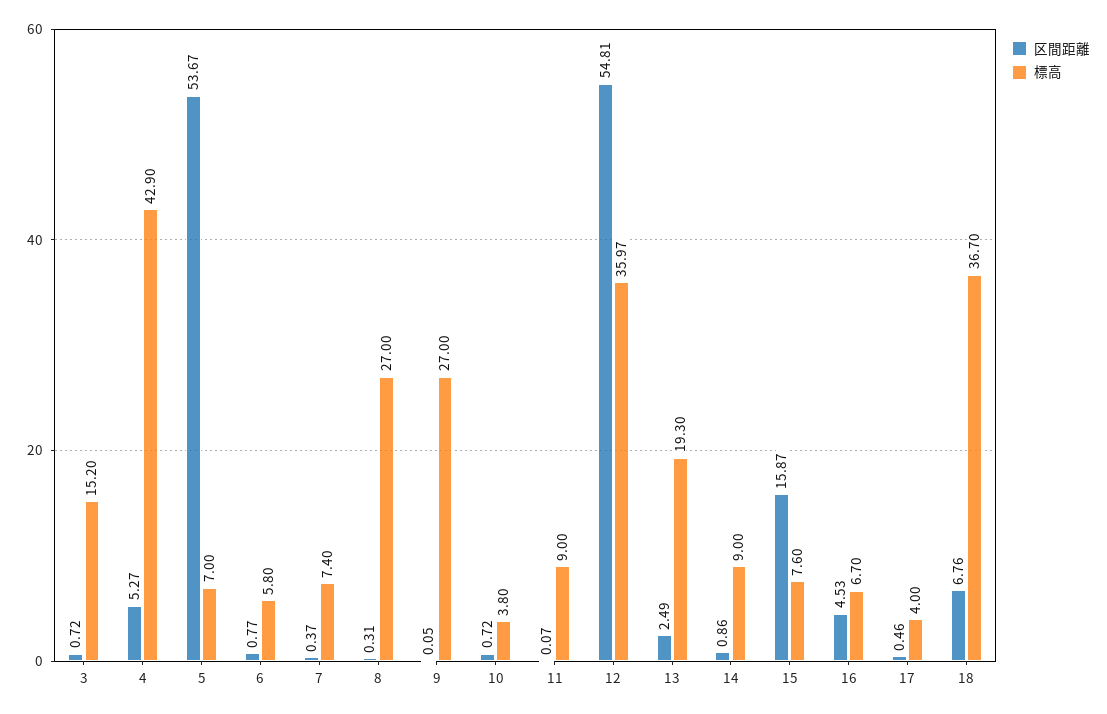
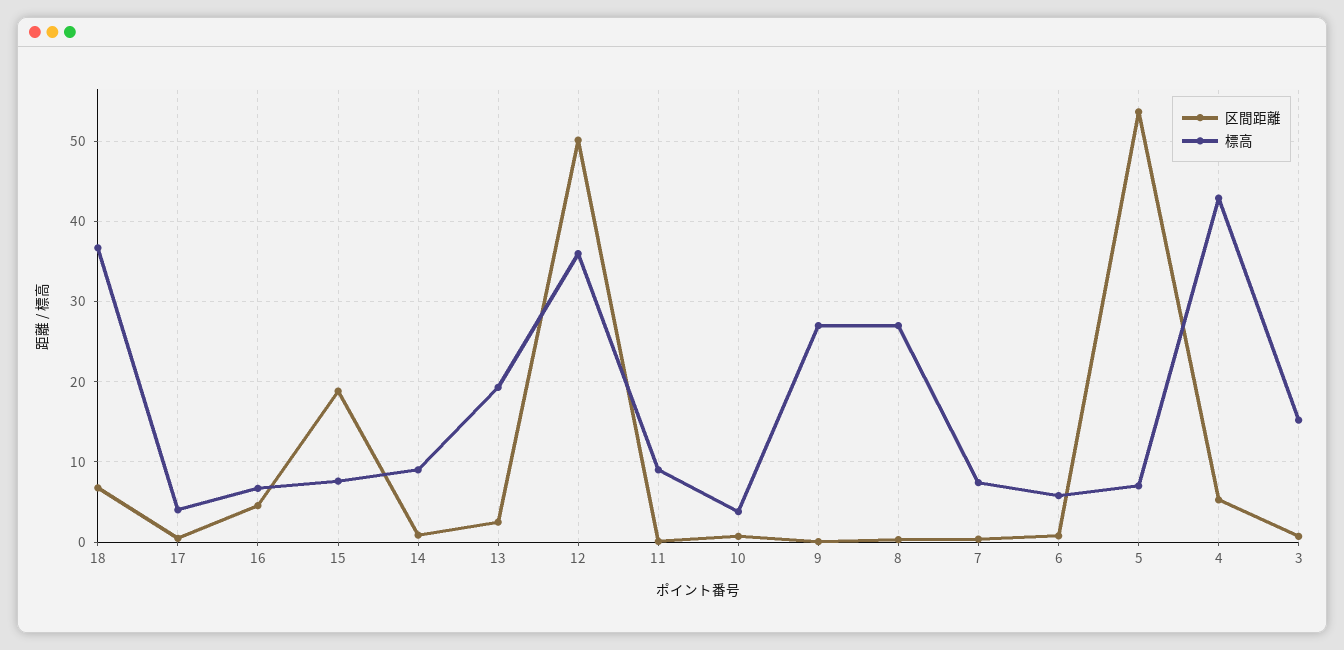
区間距離, 12: 54.81 -> 50
区間距離, 15: 15.87 -> 19

